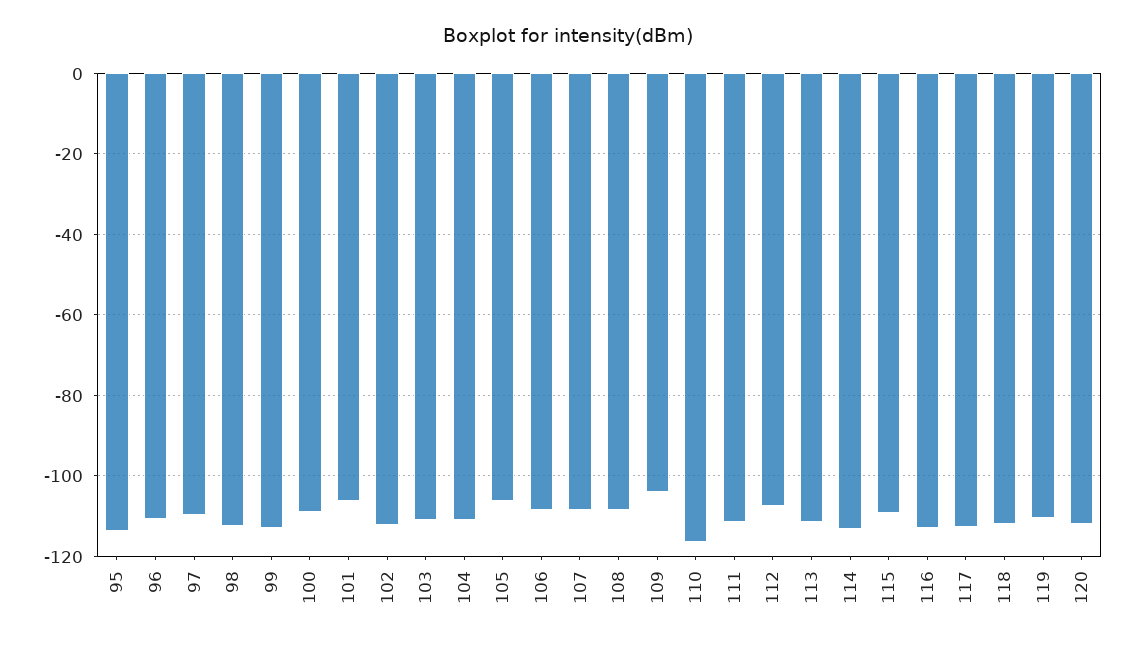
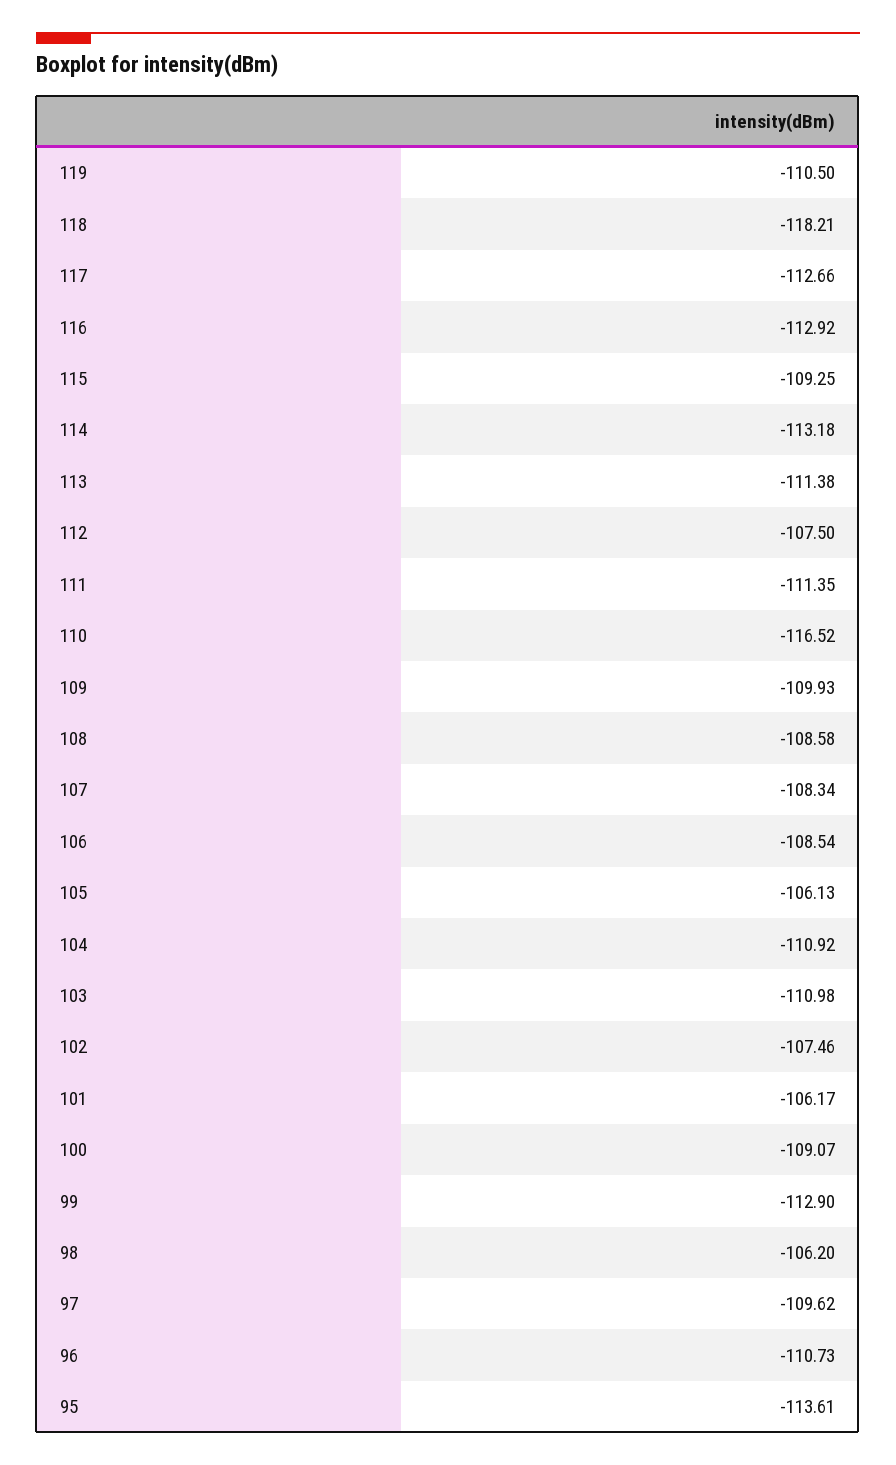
98: -112 -> -106.2
102: -112 -> -107.46
109: -104 -> -109.93
118: -112 -> -118.21
120: -112 -> none

